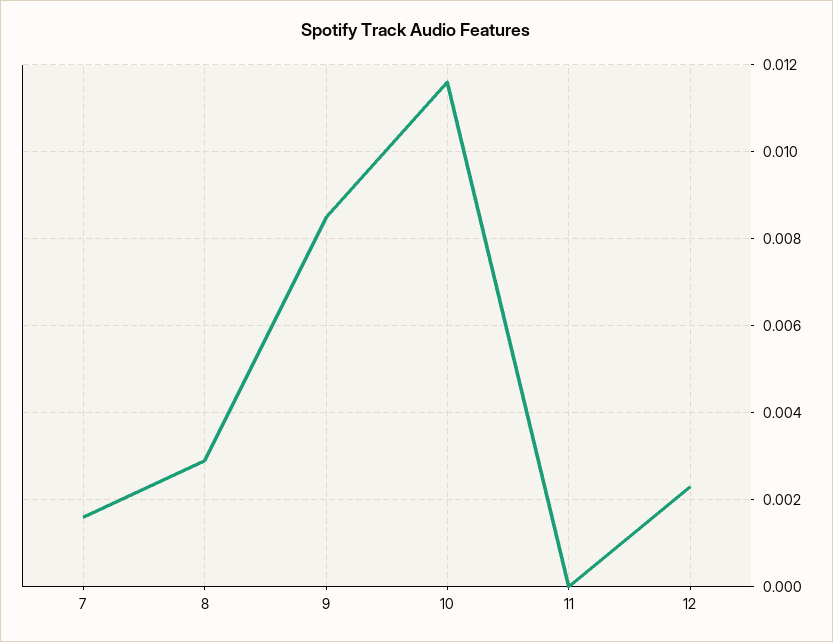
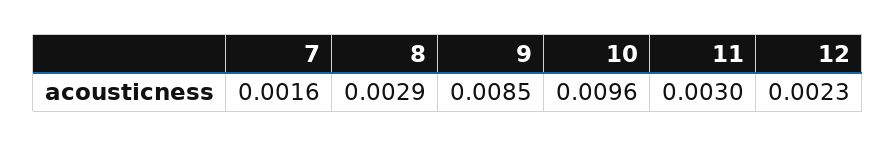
10: 0.0115 -> 0.0096
11: 0 -> 0.003

